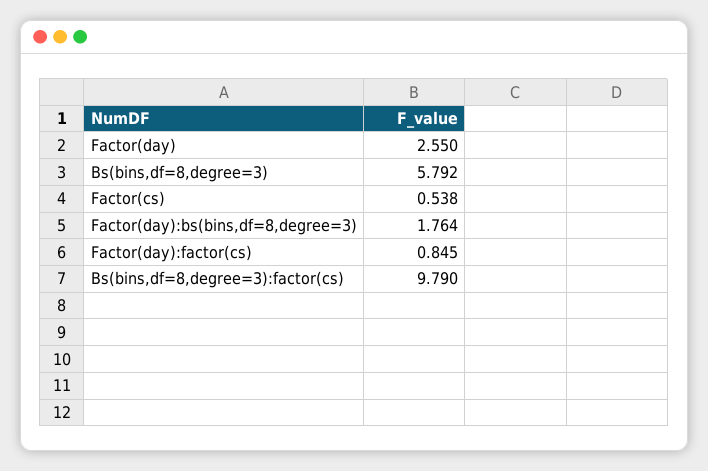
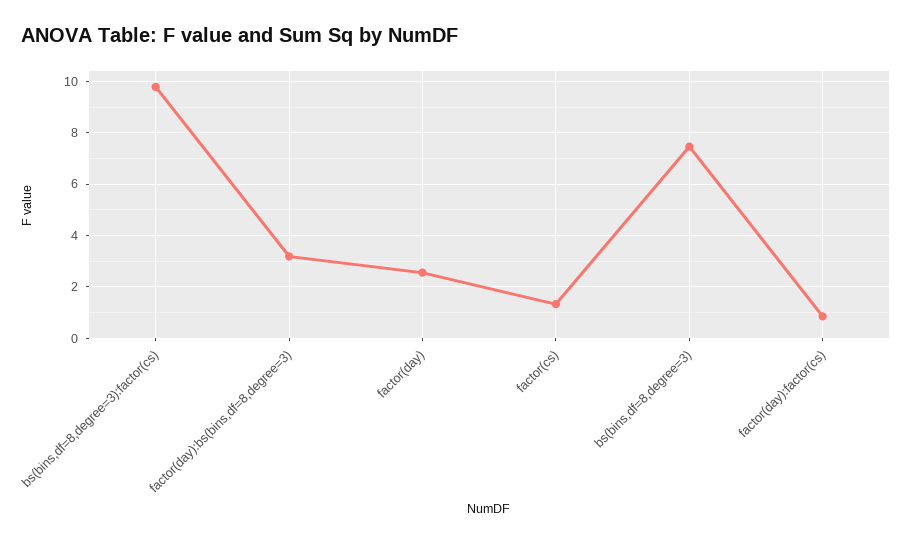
Bs(bins,df=8,degree=3): 5.792 -> 7.5
Factor(cs): 0.538 -> 1.25
Factor(day):bs(bins,df=8,degree=3): 1.764 -> 3.25

